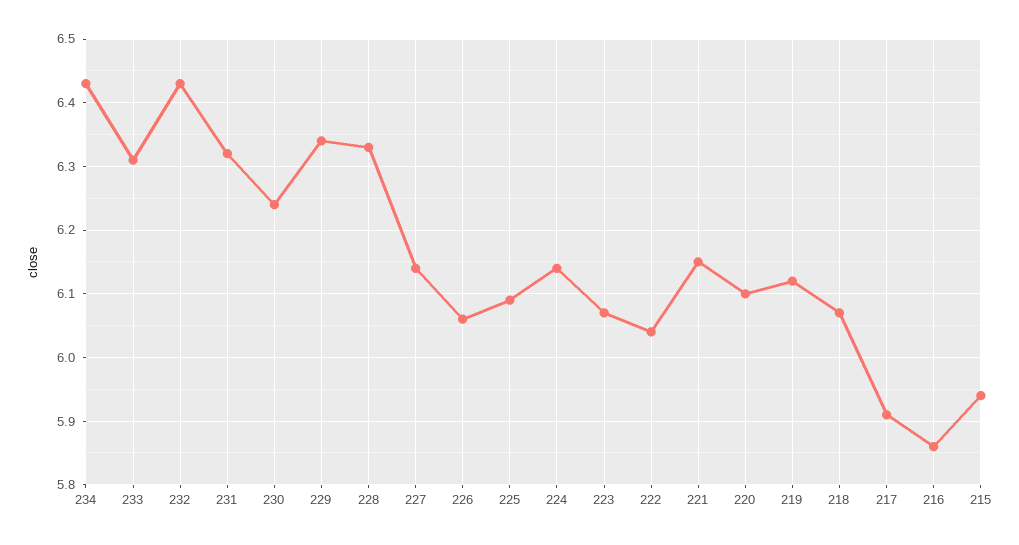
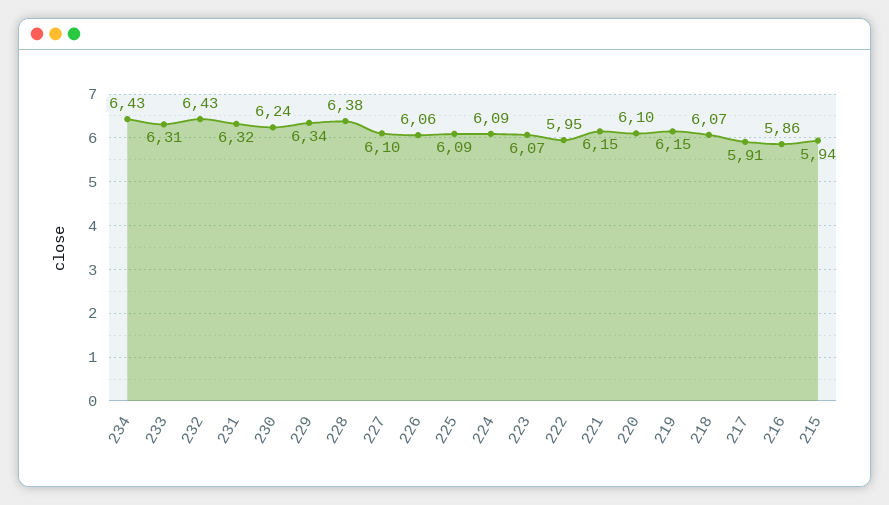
228: 6.33 -> 6.38
227: 6.14 -> 6.1
224: 6.14 -> 6.09
222: 6.04 -> 5.95
219: 6.12 -> 6.15

